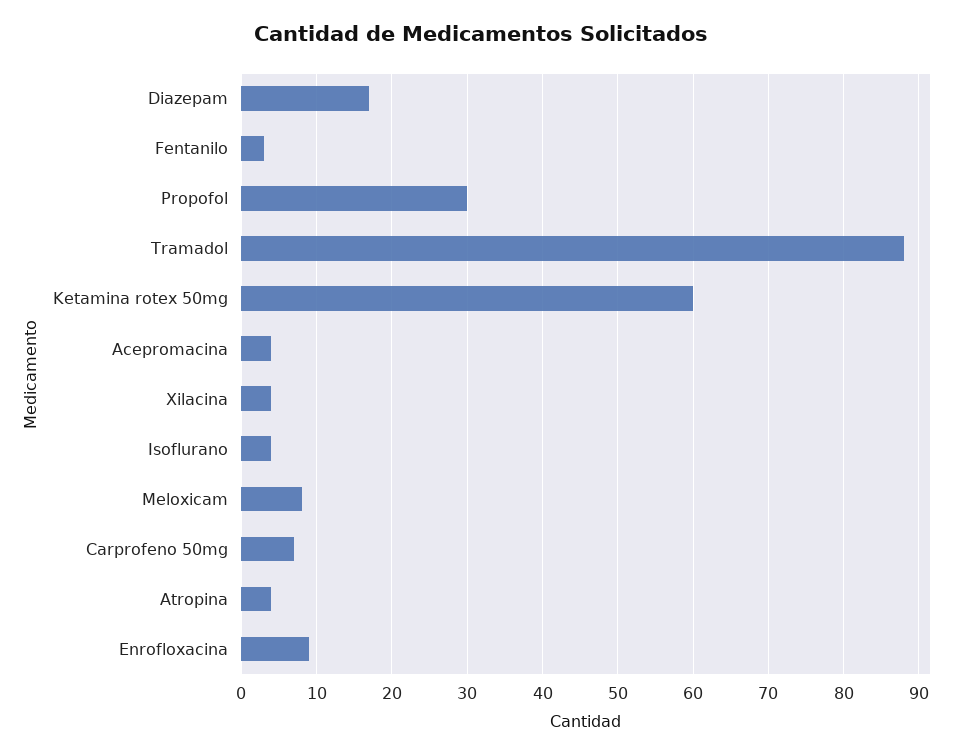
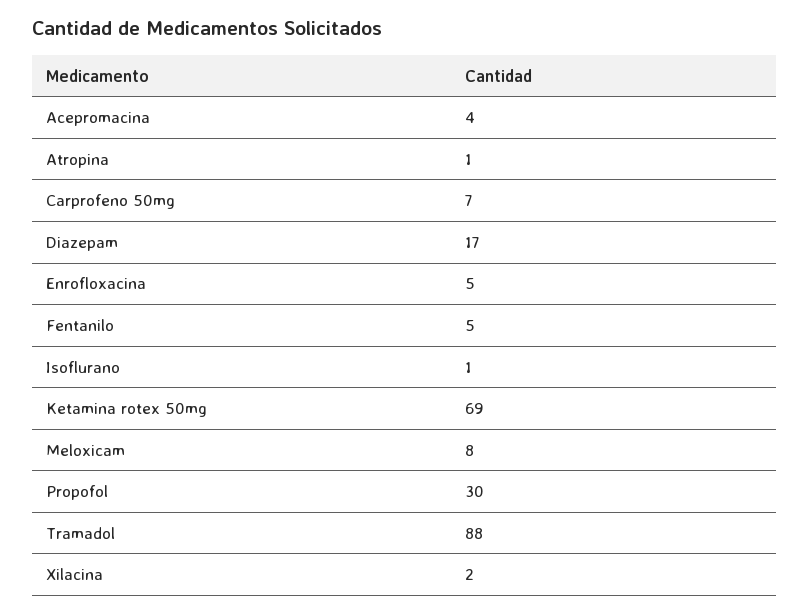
Fentanilo: 3 -> 5
Ketamina rotex 50mg: 60 -> 69
Xilacina: 4 -> 2
Isoflurano: 4 -> 1
Atropina: 4 -> 1
Enrofloxacina: 9 -> 5

